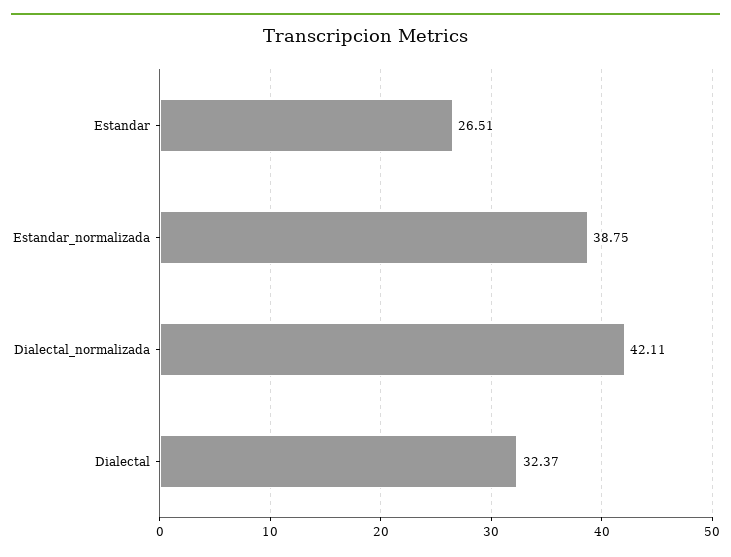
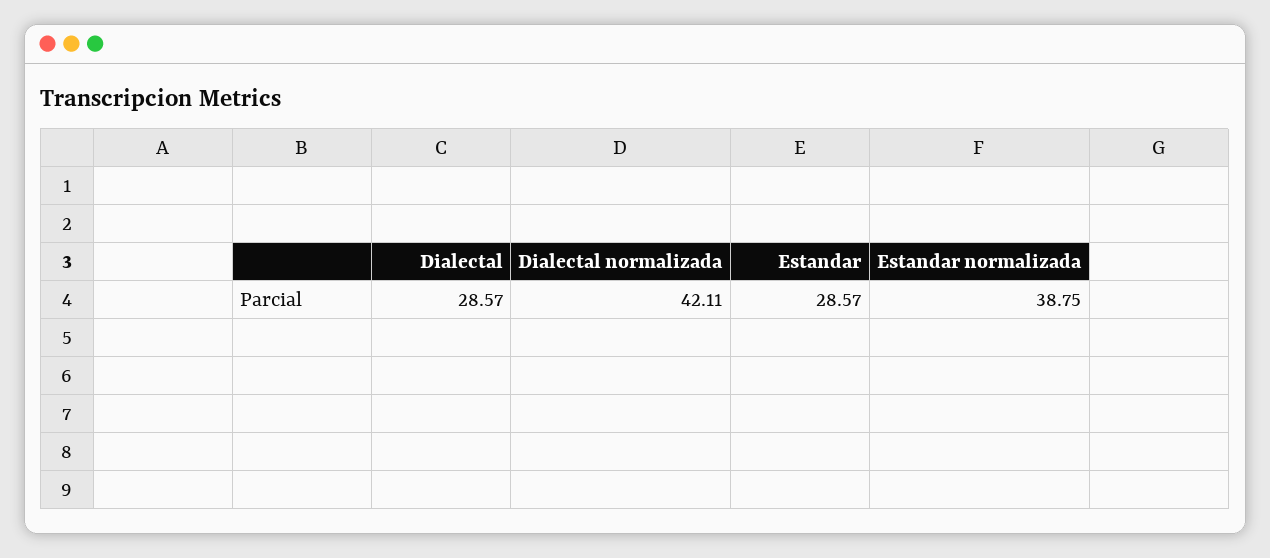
Estandar: 26.51 -> 28.57
Dialectal: 32.37 -> 28.57

